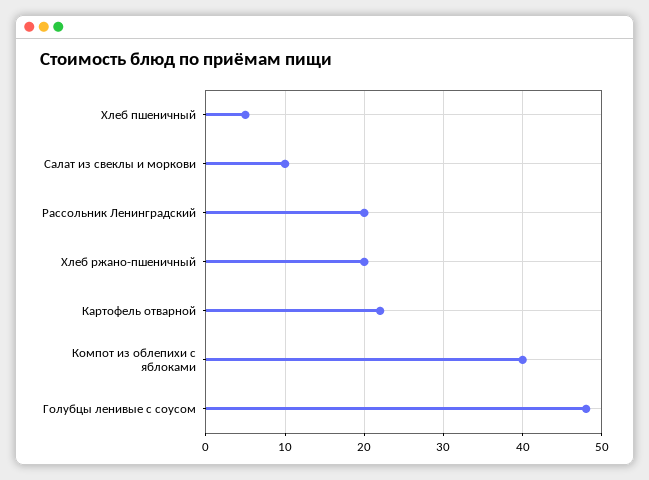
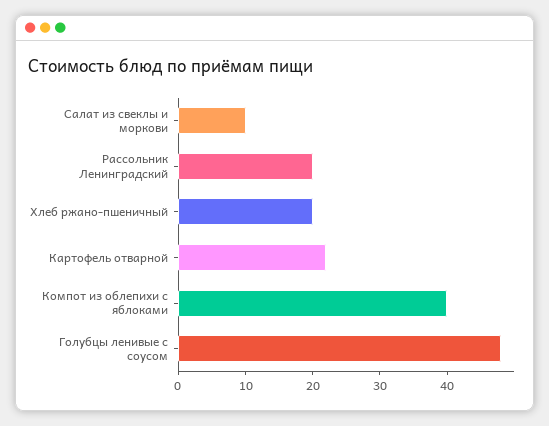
Хлеб пшеничный: 5 -> none

